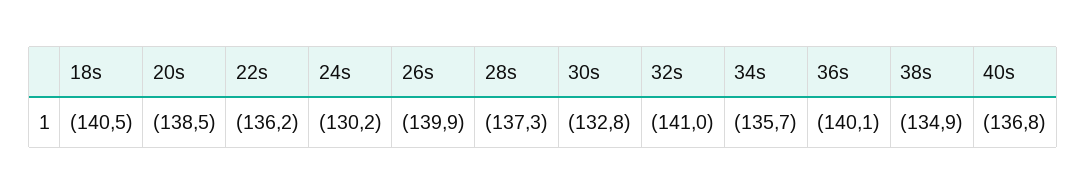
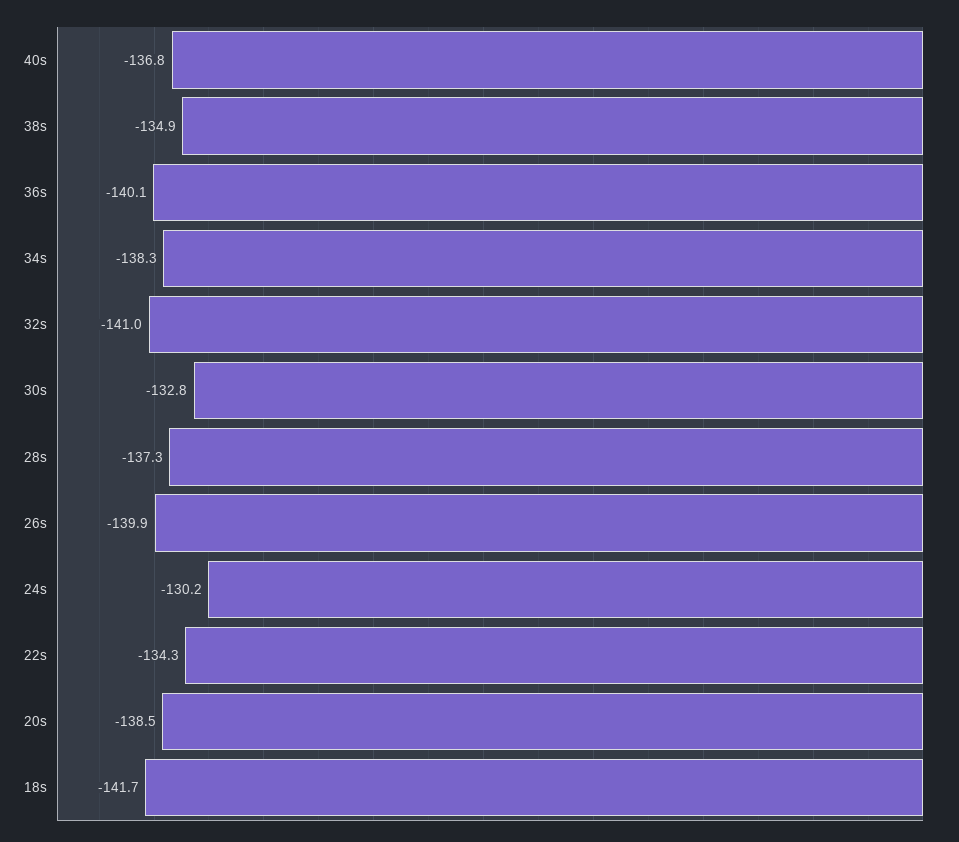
18s: -140.5 -> -141.7
22s: -136.2 -> -134.3
34s: -135.7 -> -138.3

